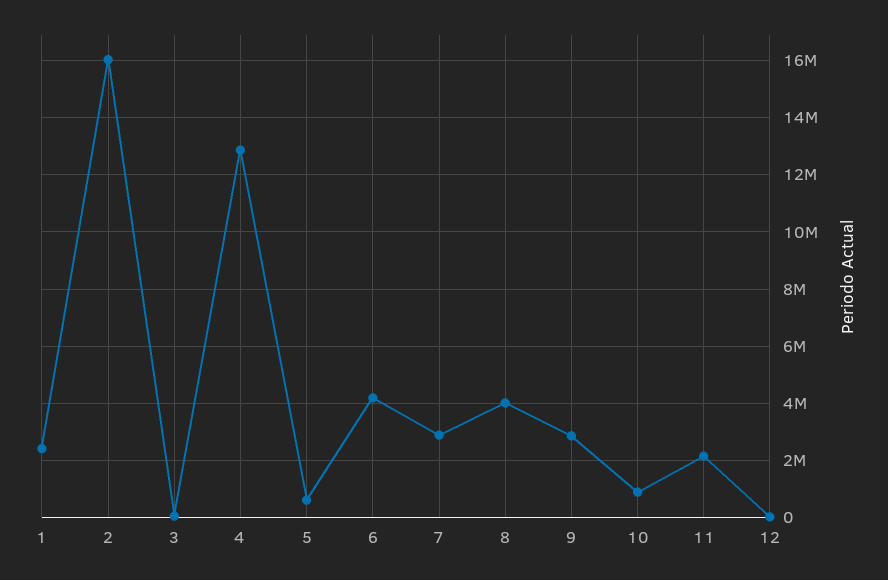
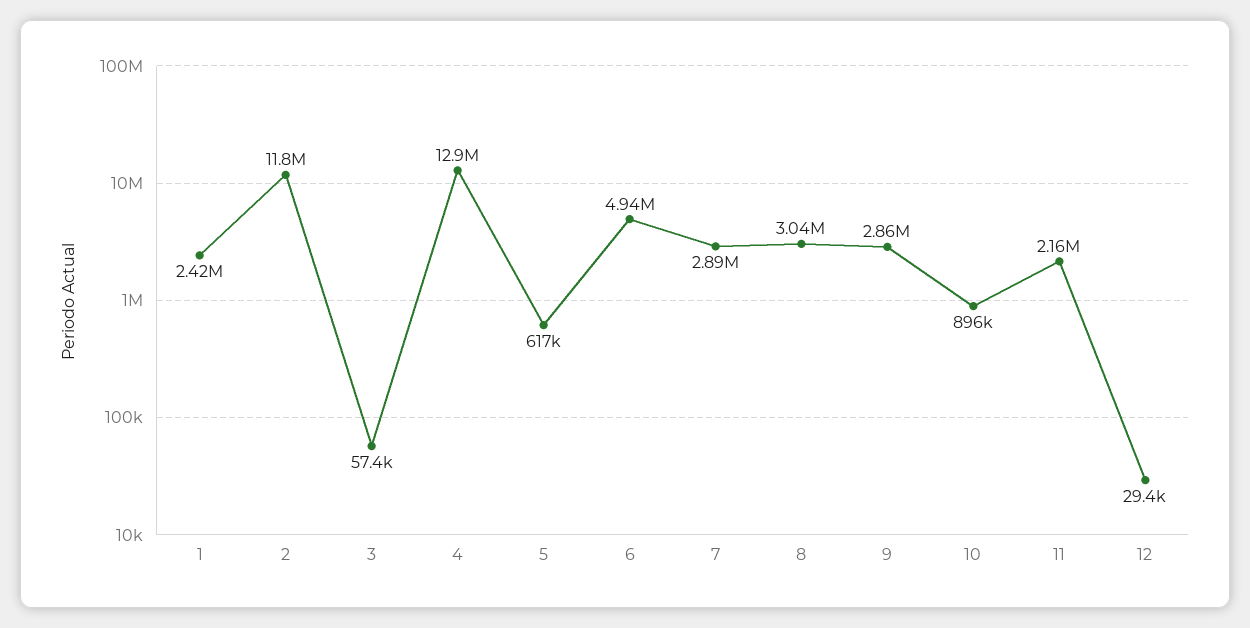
2: 16000000 -> 11800000
6: 4250000 -> 4940000
8: 4000000 -> 3040000

